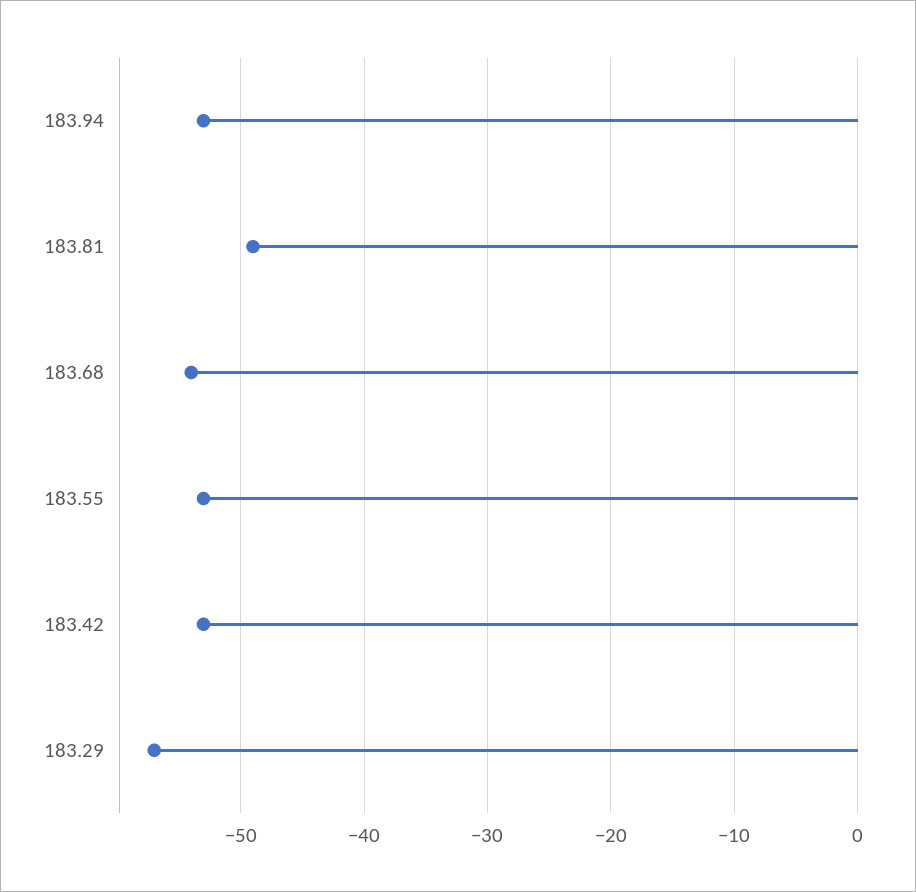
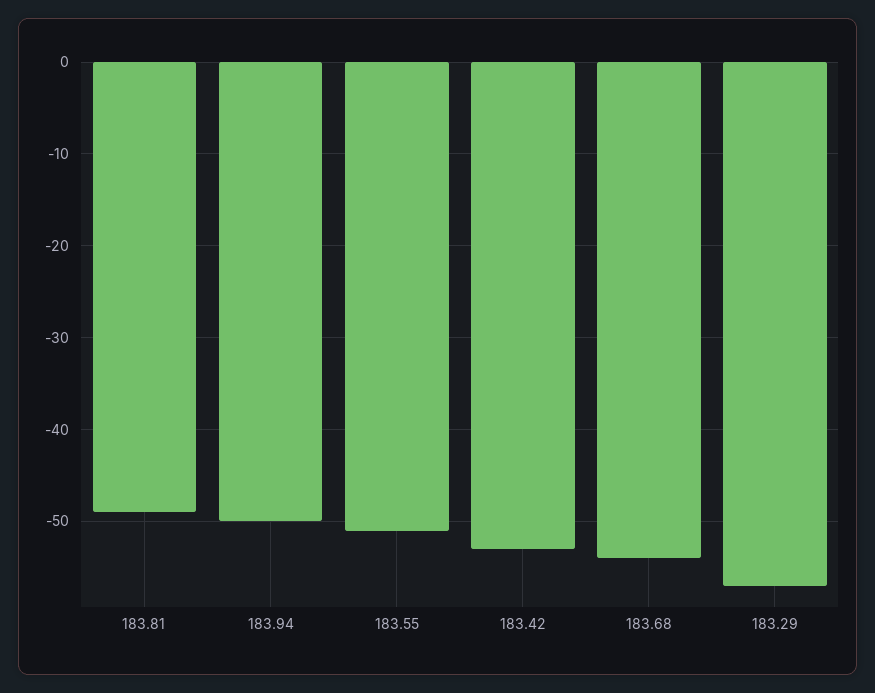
183.94: -53 -> -50
183.55: -53 -> -51

